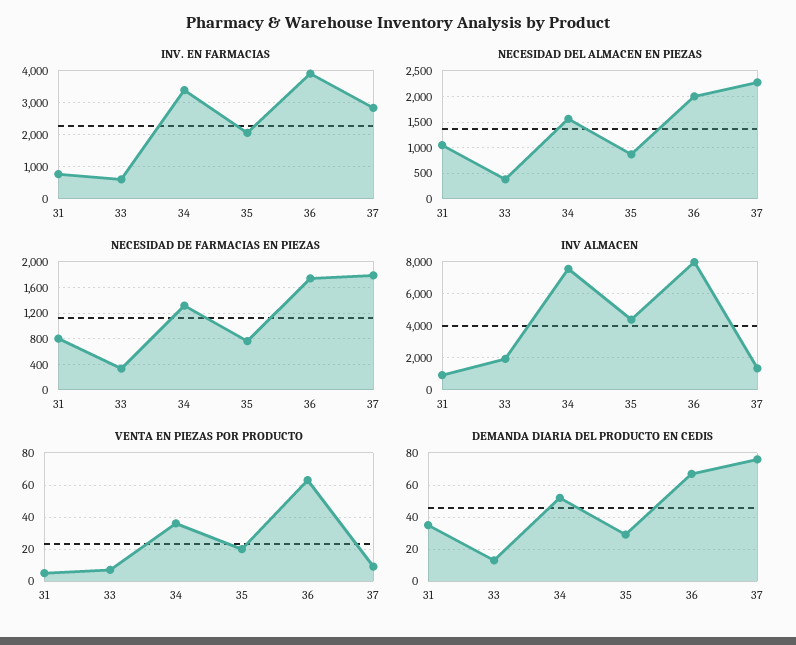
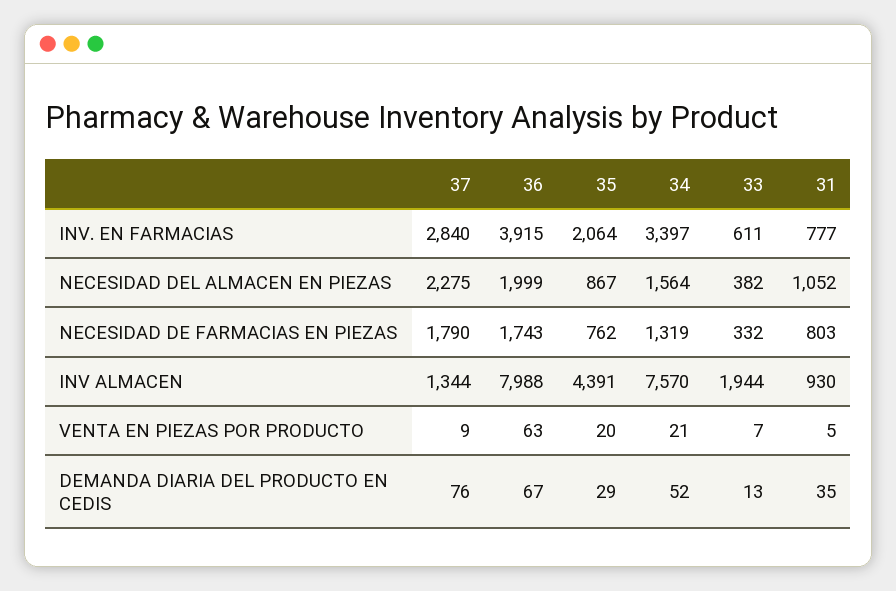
VENTA EN PIEZAS POR PRODUCTO, 34: 35 -> 21

